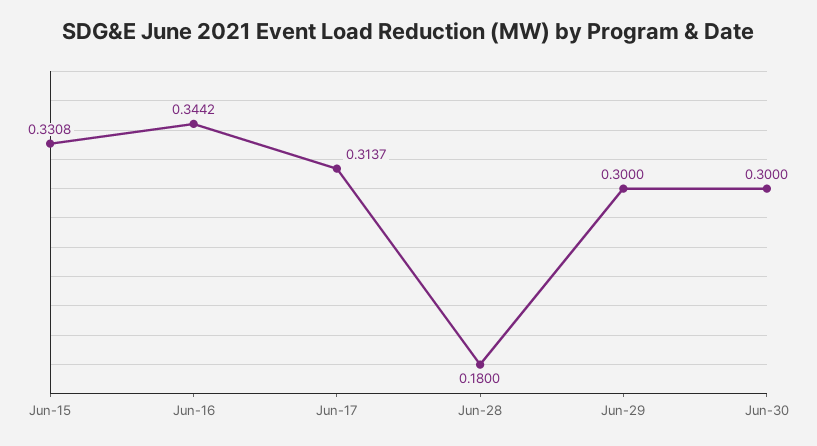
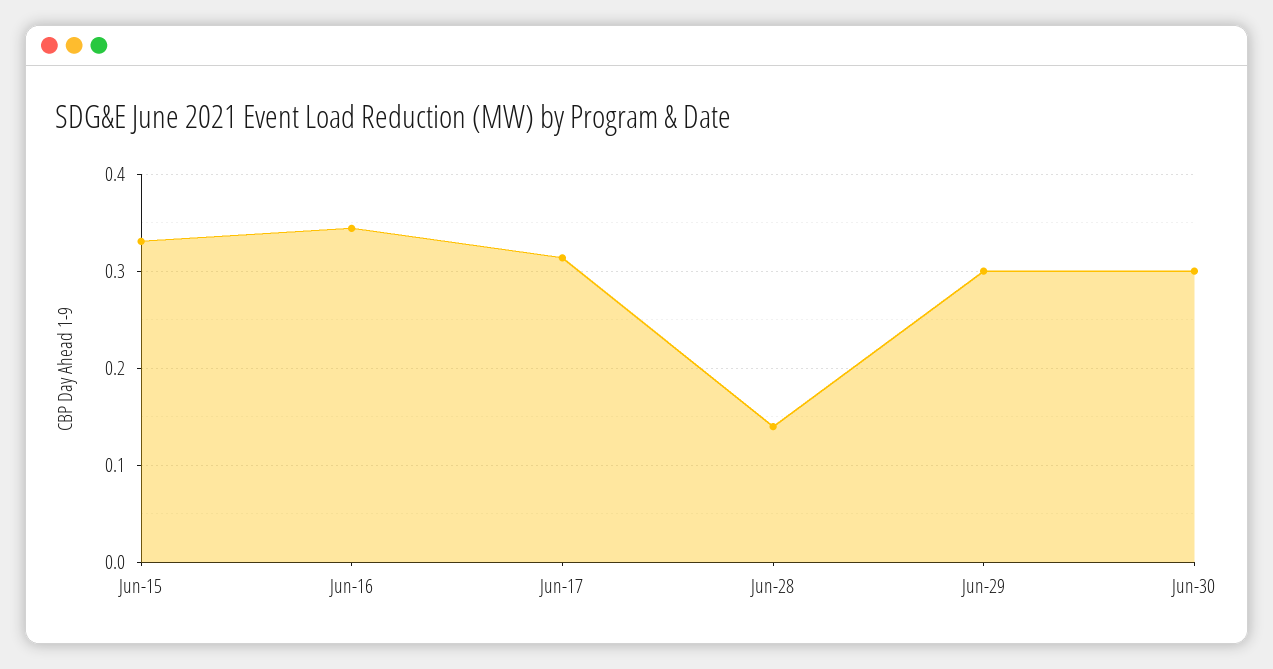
Jun-28: 0.18 -> 0.14

